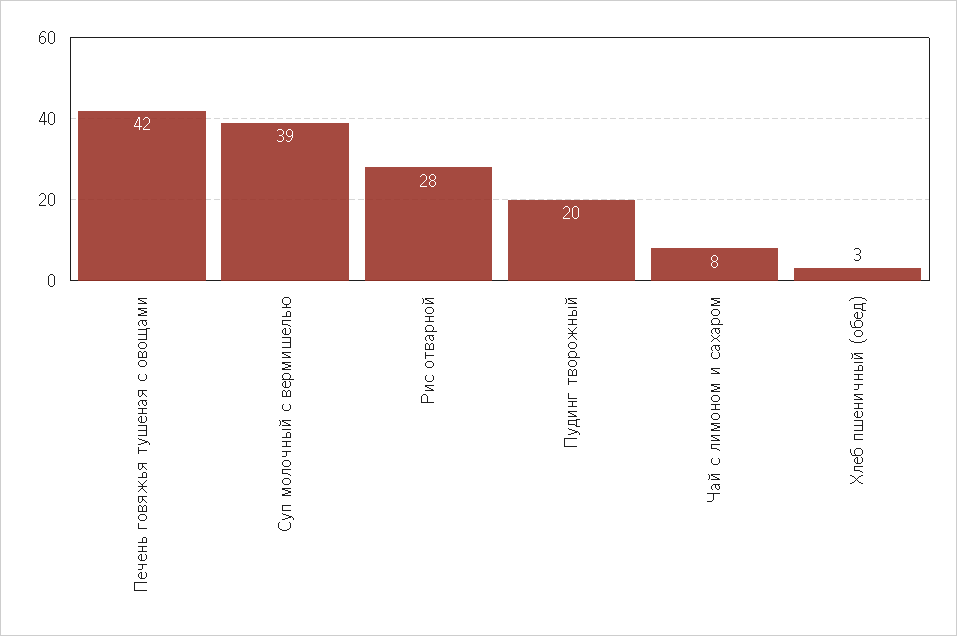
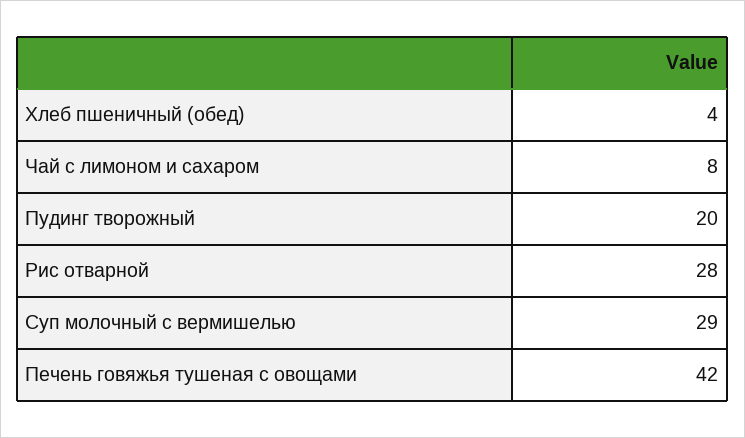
Суп молочный с вермишелью: 39 -> 29
Хлеб пшеничный (обед): 3 -> 4

